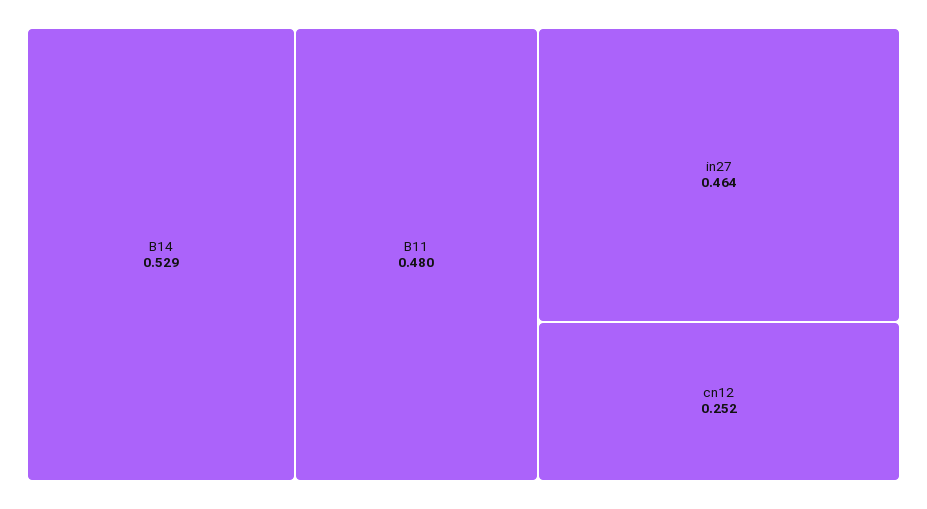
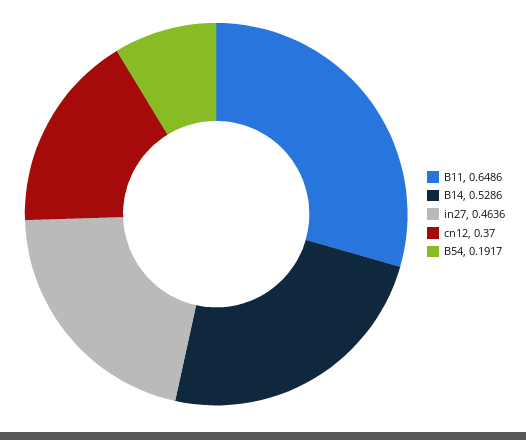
B11: 0.48 -> 0.6486
cn12: 0.252 -> 0.37
B54: none -> 0.1917

